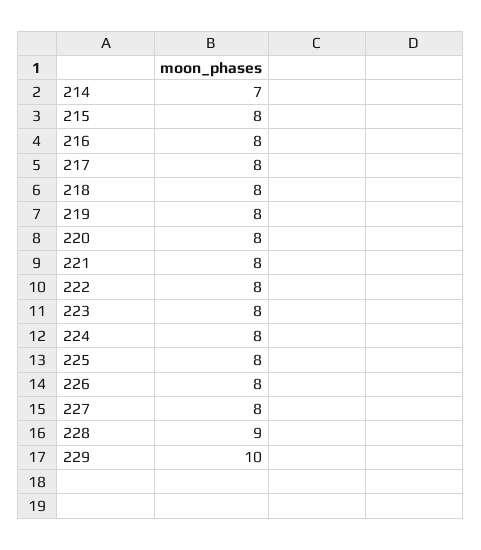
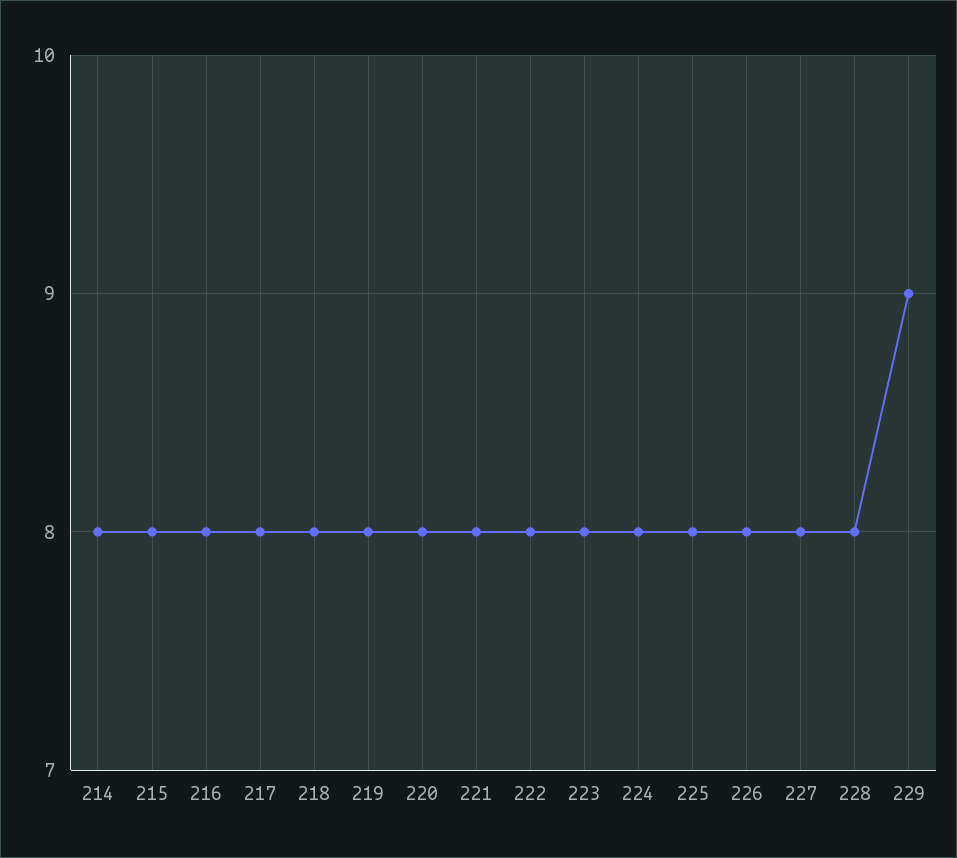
214: 7 -> 8
228: 9 -> 8
229: 10 -> 9

